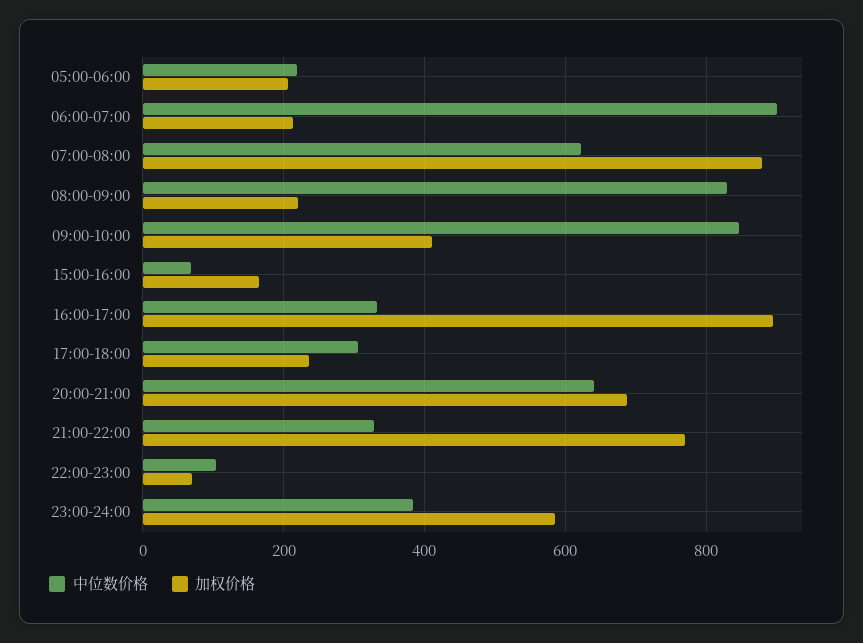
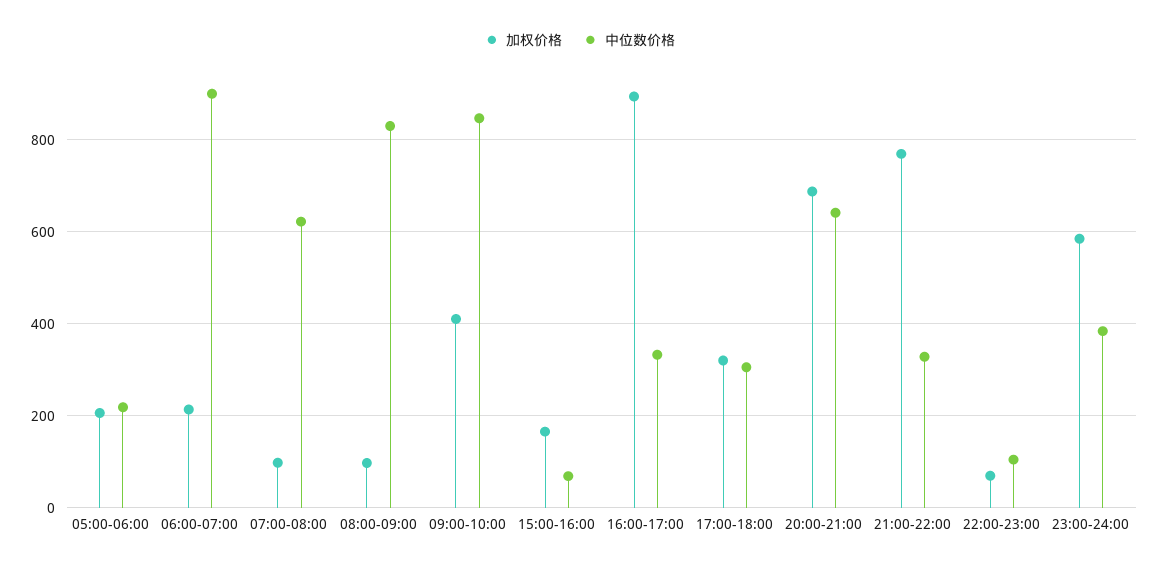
加权价格, 07:00-08:00: 880 -> 100
加权价格, 08:00-09:00: 220 -> 100
加权价格, 17:00-18:00: 240 -> 320

